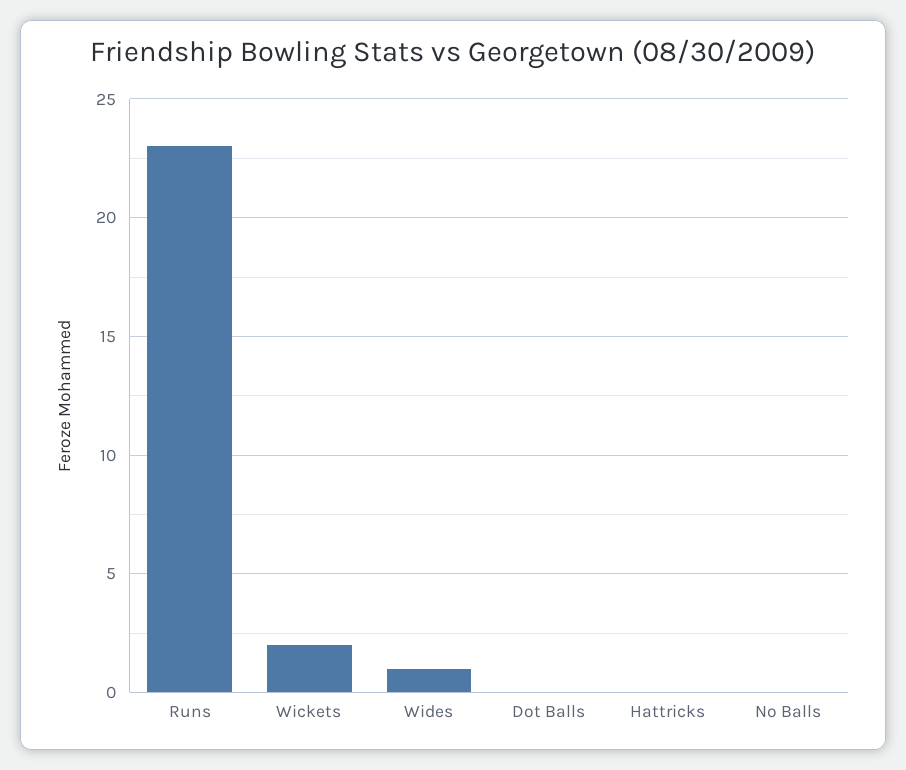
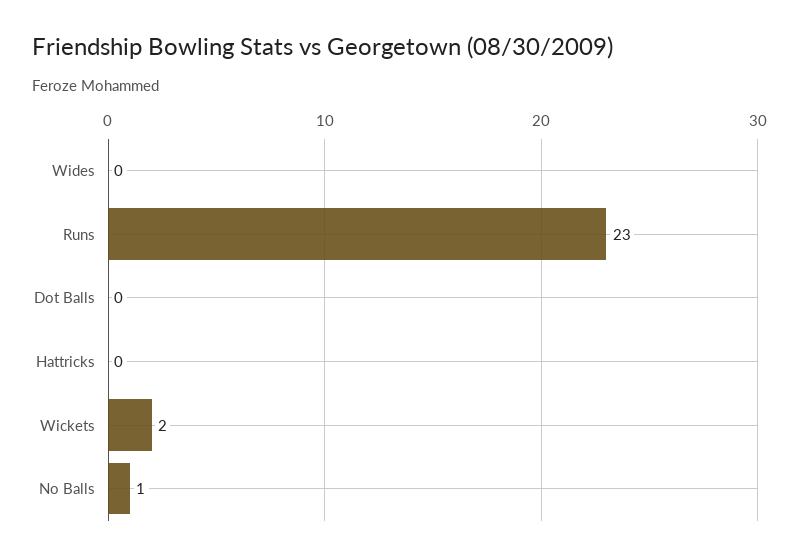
Wides: 1 -> 0
No Balls: 0 -> 1

